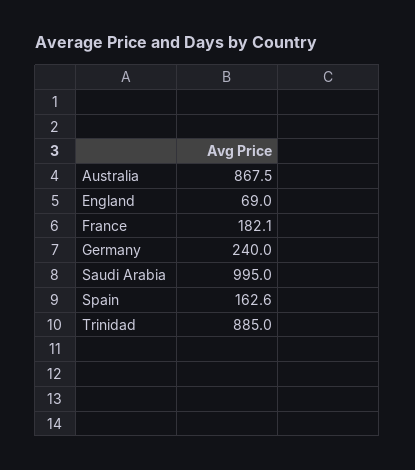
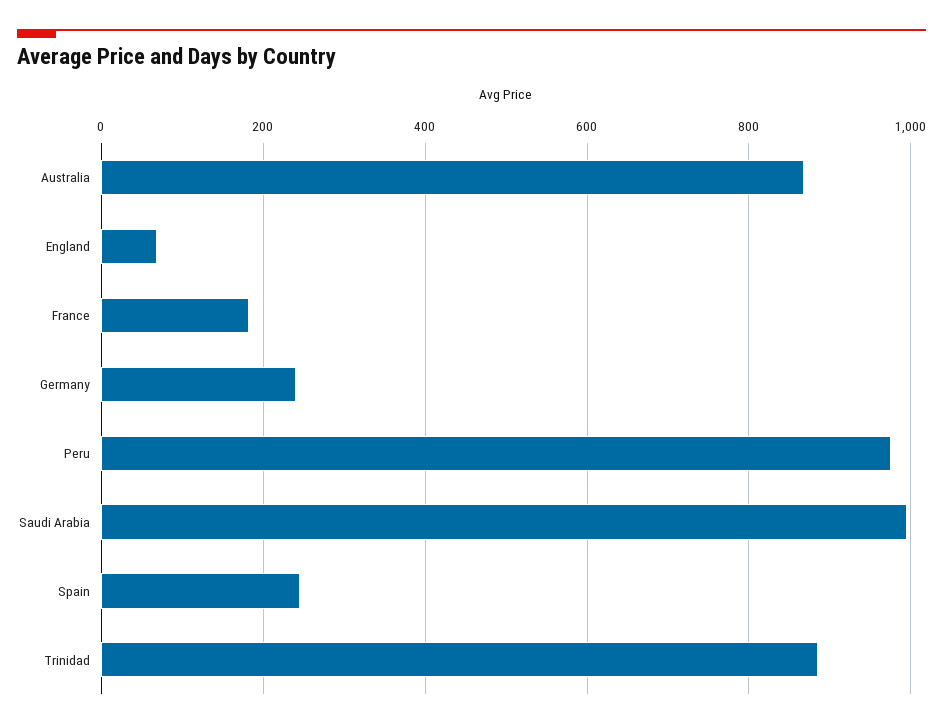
Spain: 162.6 -> 240
Peru: none -> 980

